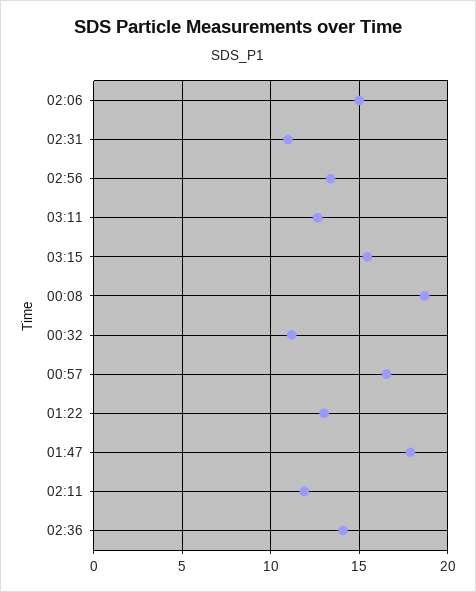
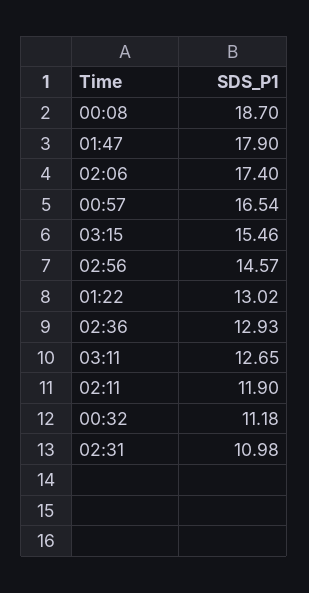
02:06: 15 -> 17.4
02:56: 13.5 -> 14.57
02:36: 14 -> 12.93

